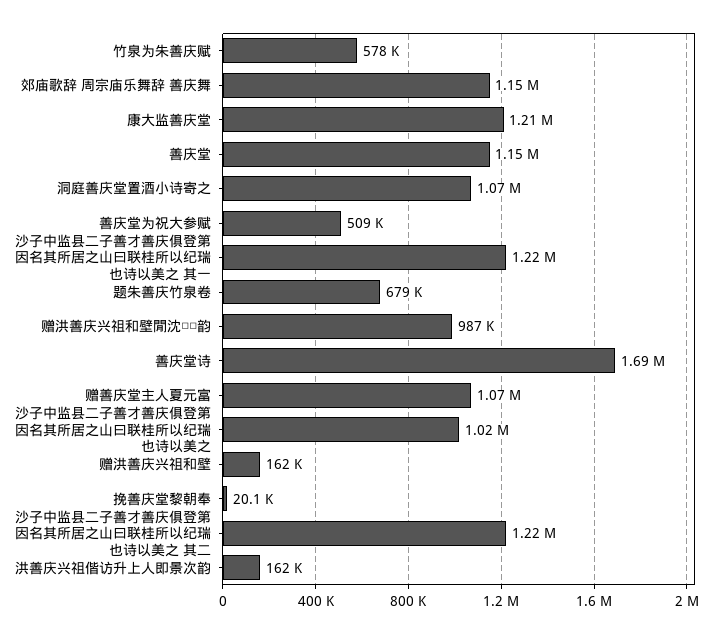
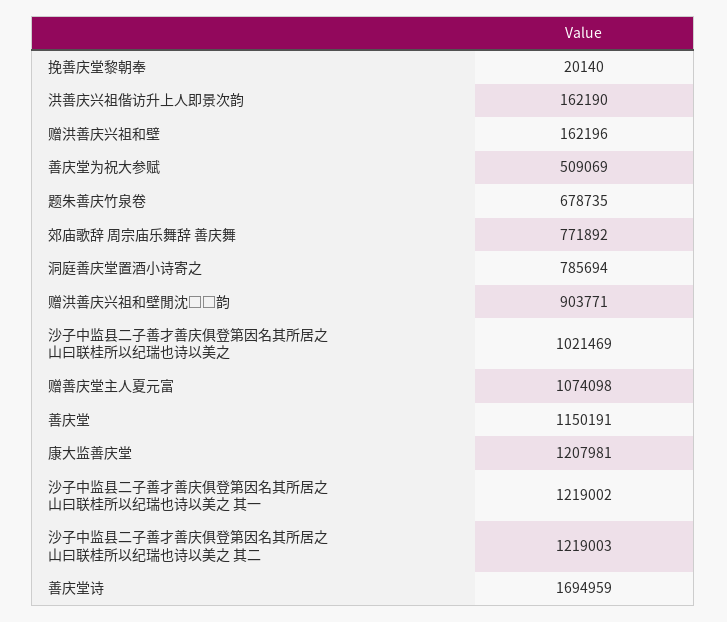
竹泉为朱善庆赋: 578000 -> none
郊庙歌辞 周宗庙乐舞辞 善庆舞: 1150000 -> 771892
洞庭善庆堂置酒小诗寄之: 1070000 -> 785694
赠洪善庆兴祖和壁閒沈□□韵: 987000 -> 903771

